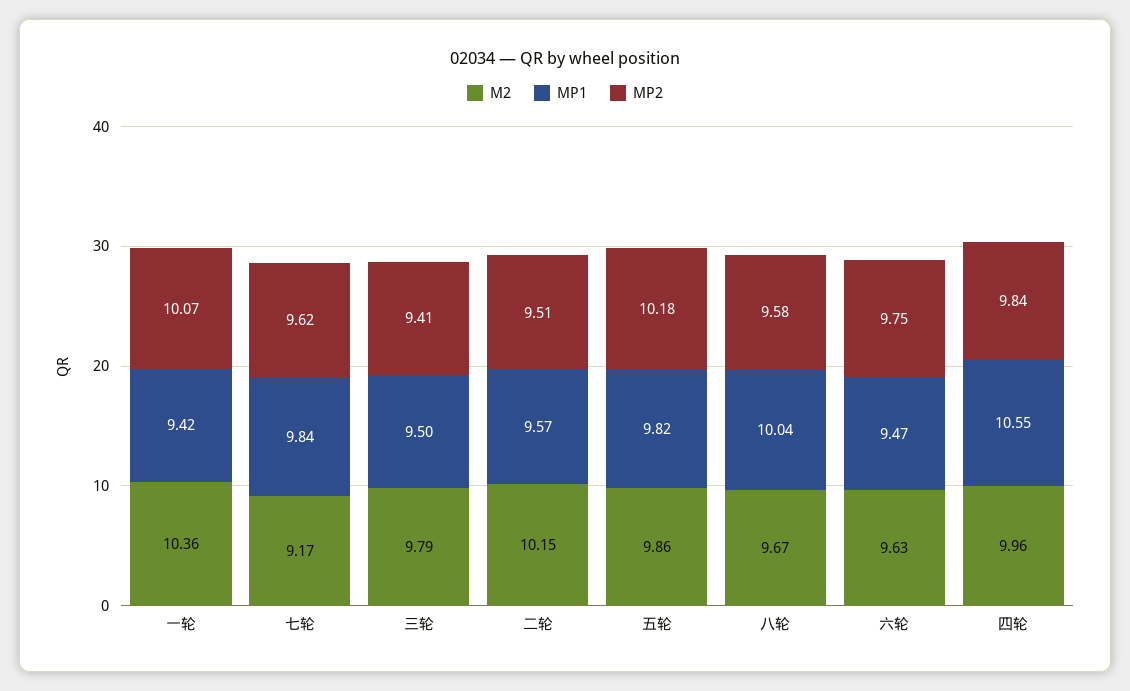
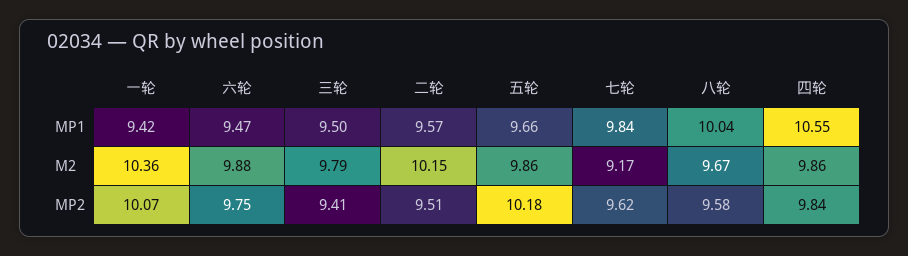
MP1, 五轮: 9.82 -> 9.66
M2, 六轮: 9.63 -> 9.88
M2, 四轮: 9.96 -> 9.86

